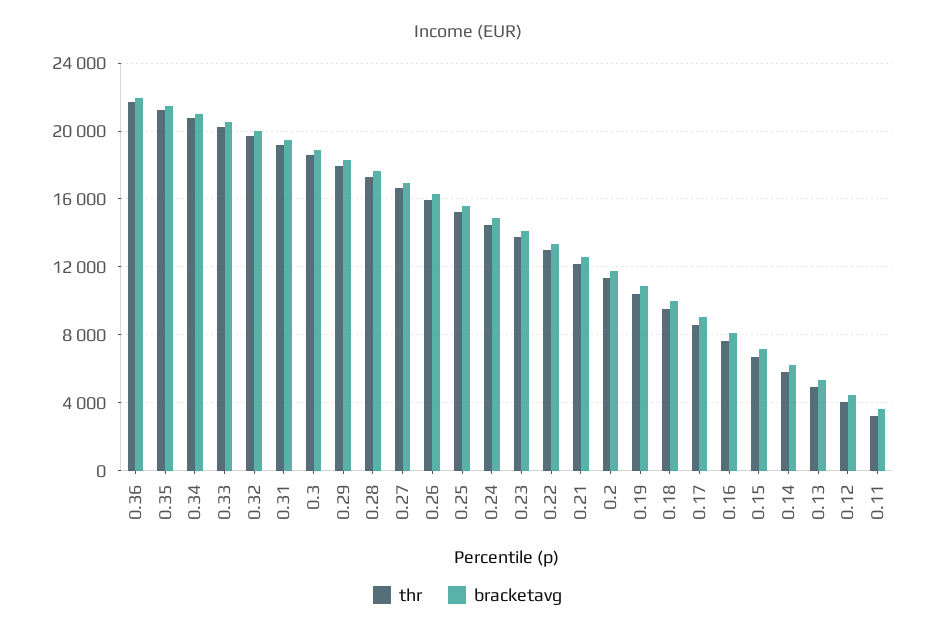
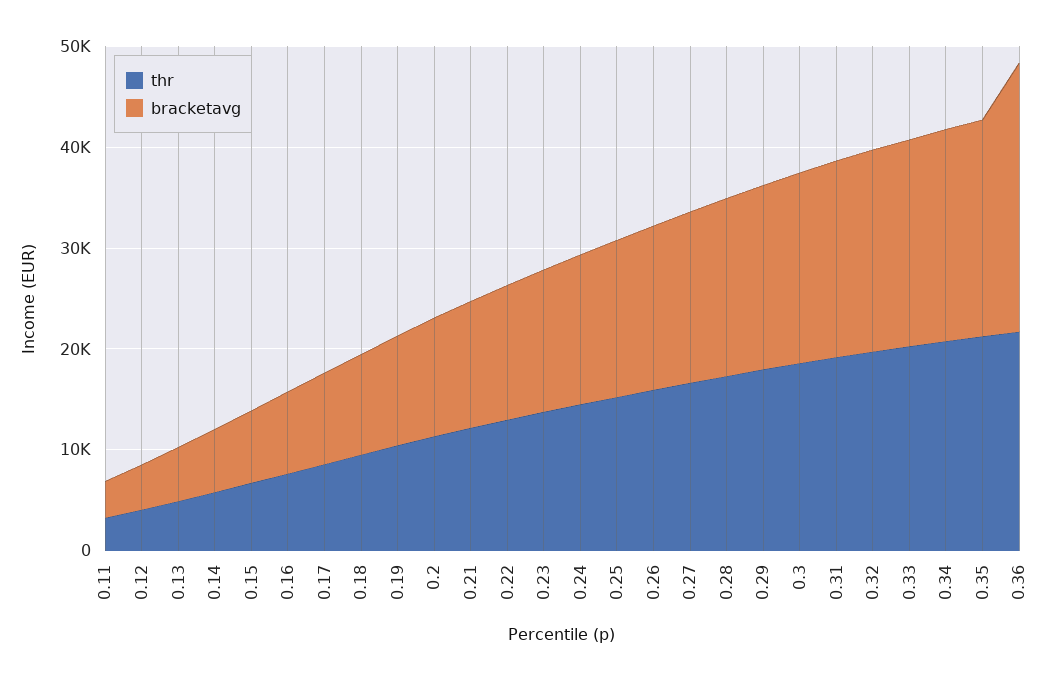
bracketavg, 0.36: 22000 -> 26000

